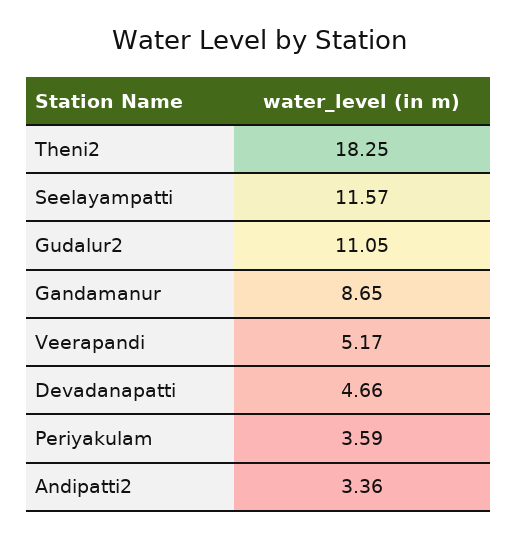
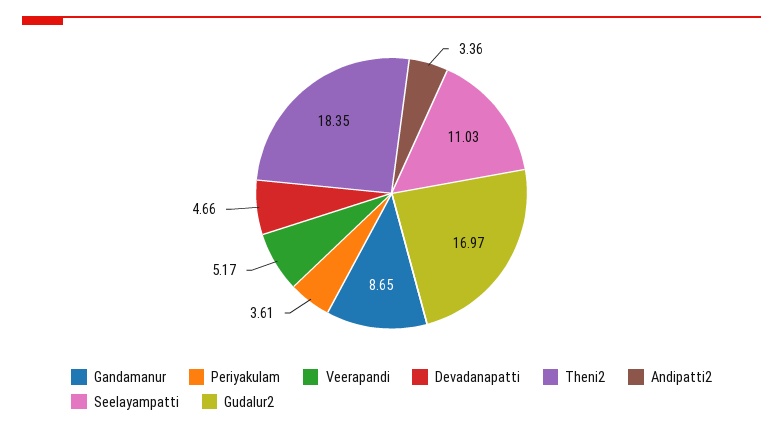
Theni2: 18.25 -> 18.35
Seelayampatti: 11.57 -> 11.03
Gudalur2: 11.05 -> 16.97
Periyakulam: 3.59 -> 3.61

